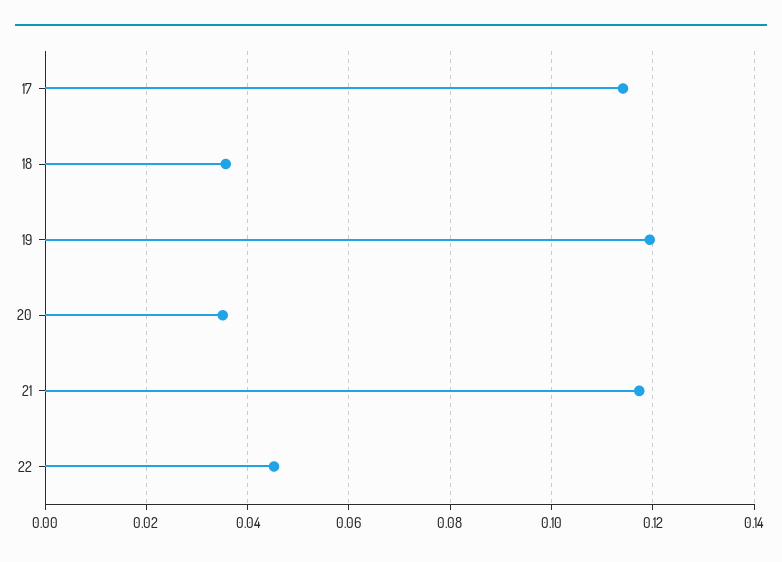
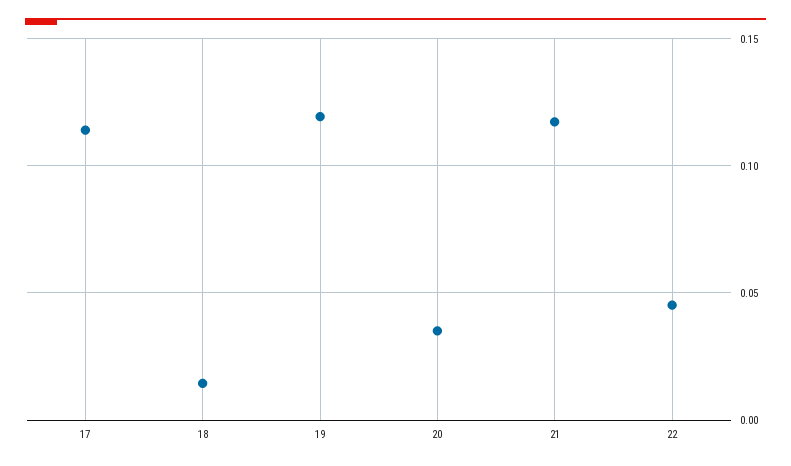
18: 0.036 -> 0.015

